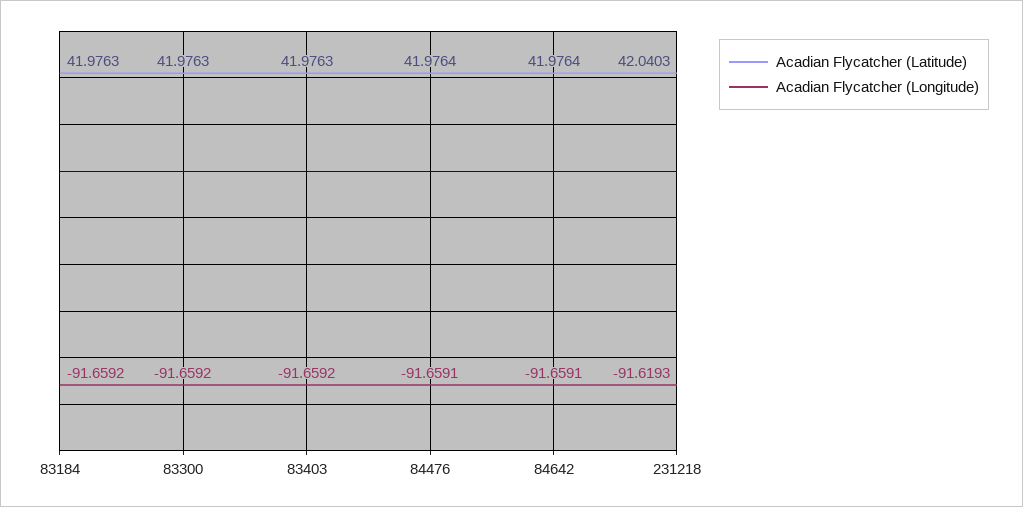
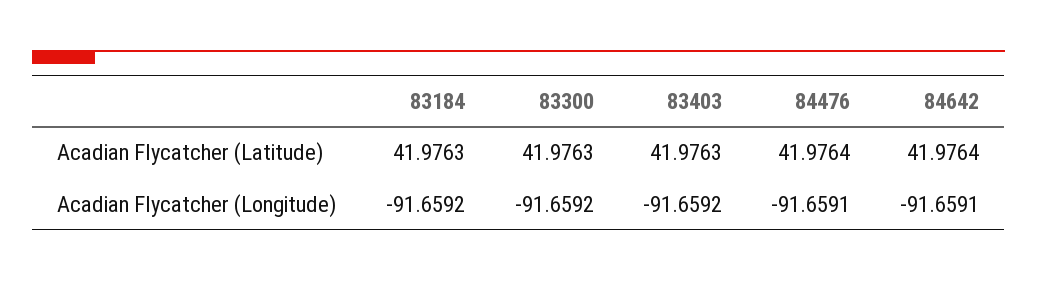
Acadian Flycatcher (Latitude), 231218: 42.0403 -> none
Acadian Flycatcher (Longitude), 231218: -91.6193 -> none

